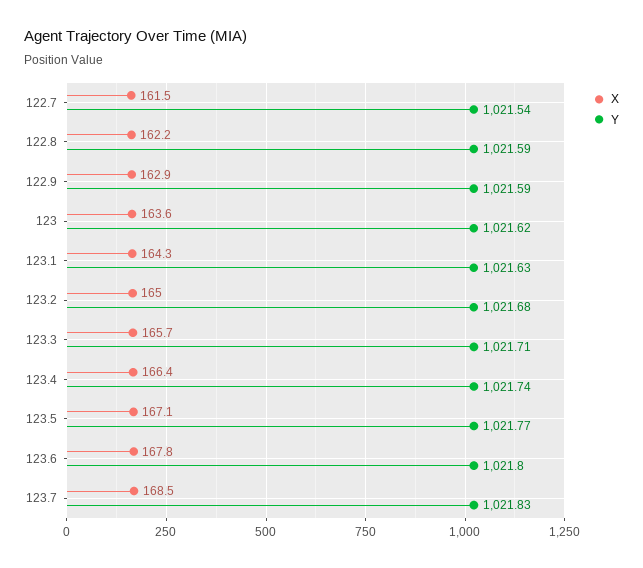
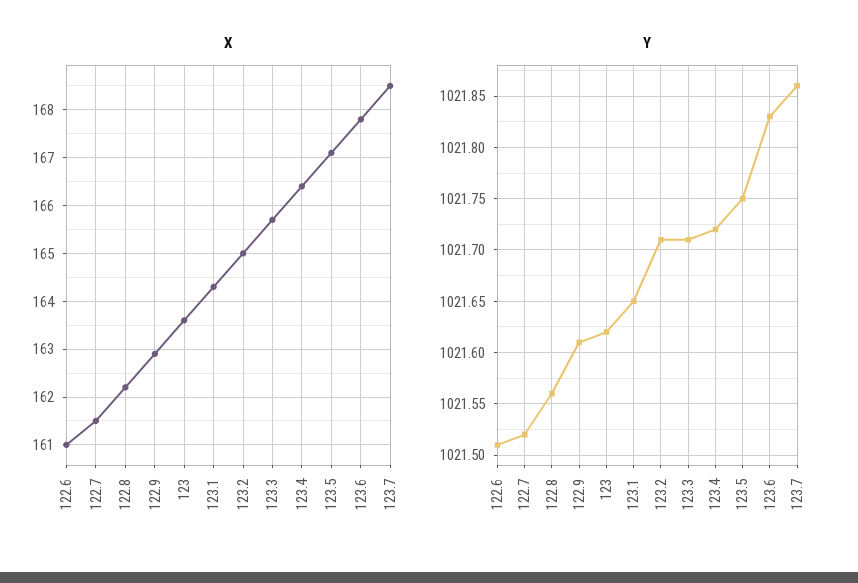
Y, 122.7: 1021.54 -> 1021.52
Y, 122.8: 1021.59 -> 1021.56
Y, 122.9: 1021.59 -> 1021.61
Y, 123.1: 1021.63 -> 1021.65
Y, 123.2: 1021.68 -> 1021.71
Y, 123.4: 1021.74 -> 1021.72
Y, 123.5: 1021.77 -> 1021.75
Y, 123.6: 1021.8 -> 1021.83
Y, 123.7: 1021.83 -> 1021.86
X, 122.6: none -> 161
Y, 122.6: none -> 1021.51

